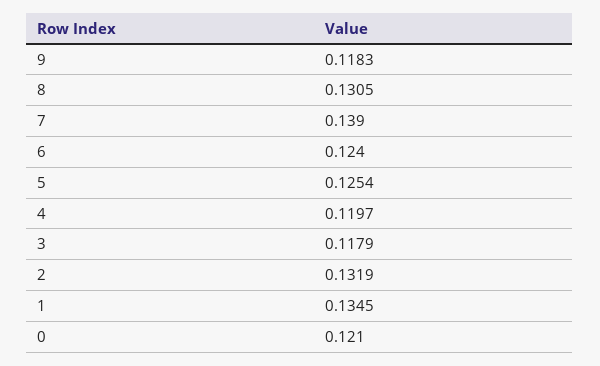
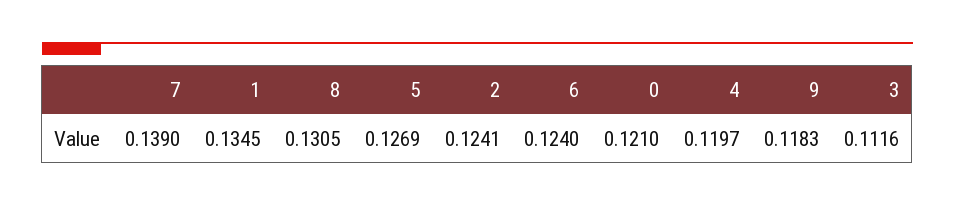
5: 0.1254 -> 0.1269
3: 0.1179 -> 0.1116
2: 0.1319 -> 0.1241

